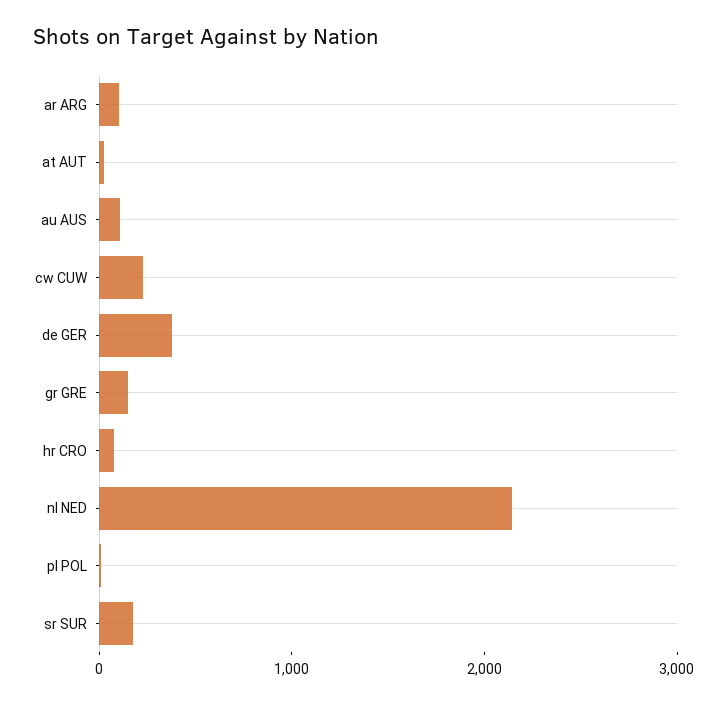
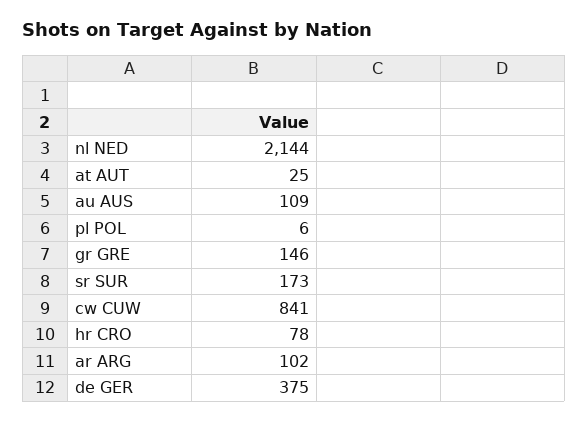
cw CUW: 200 -> 841

